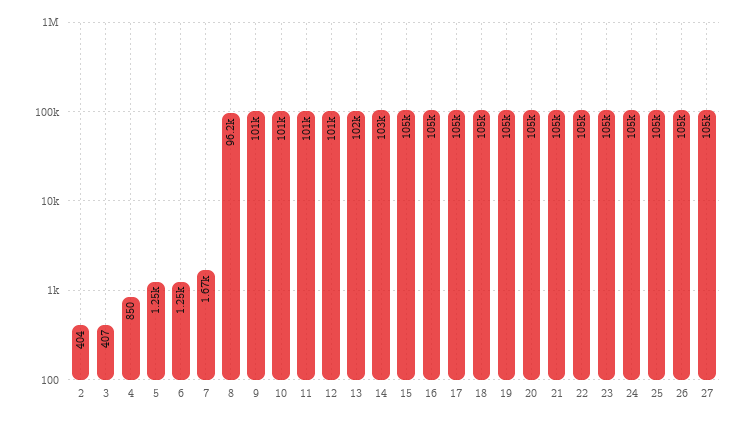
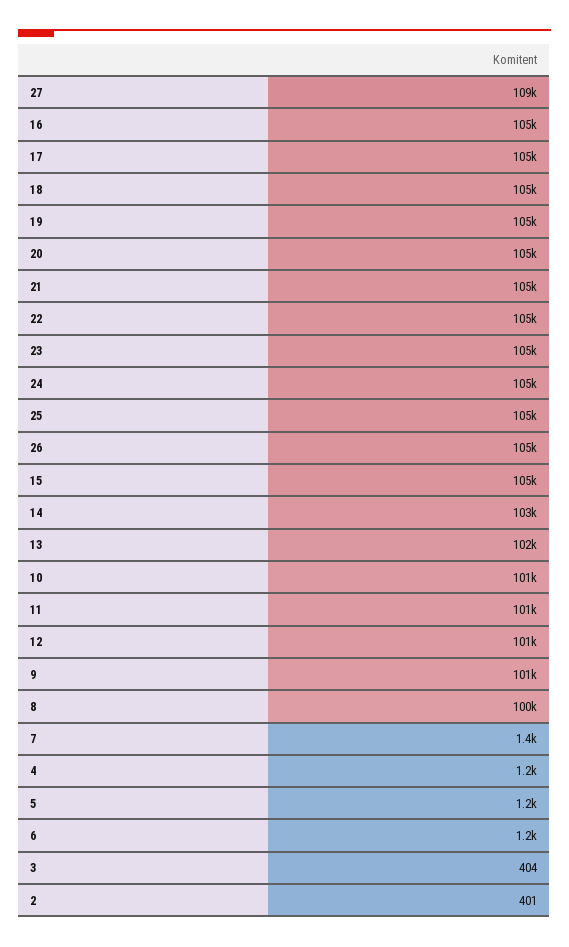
2: 404 -> 401
3: 407 -> 404
4: 850 -> 1200
7: 1670 -> 1400
8: 96200 -> 100000
27: 105000 -> 109000

